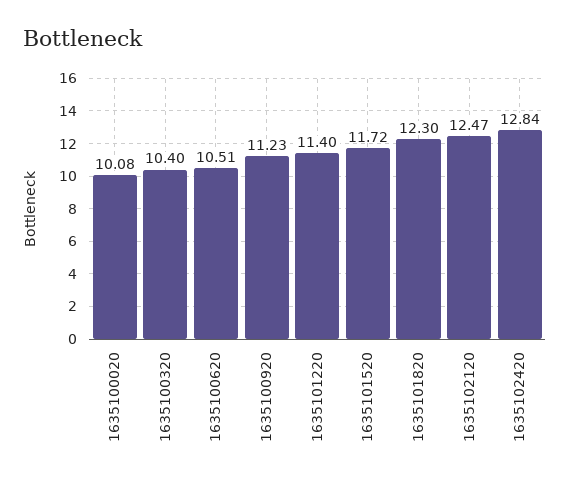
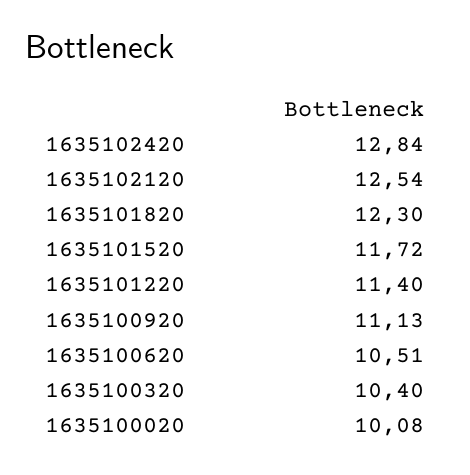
1635100920: 11.23 -> 11.13
1635102120: 12.47 -> 12.54

